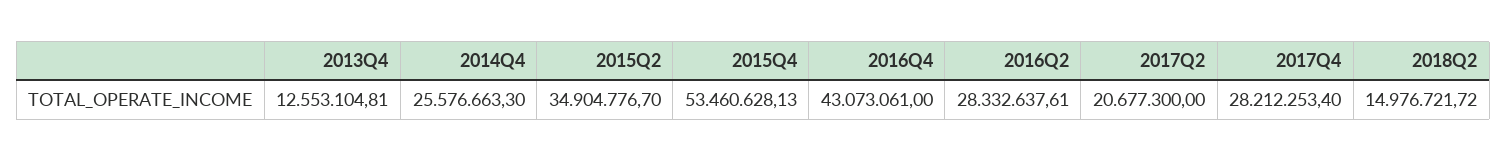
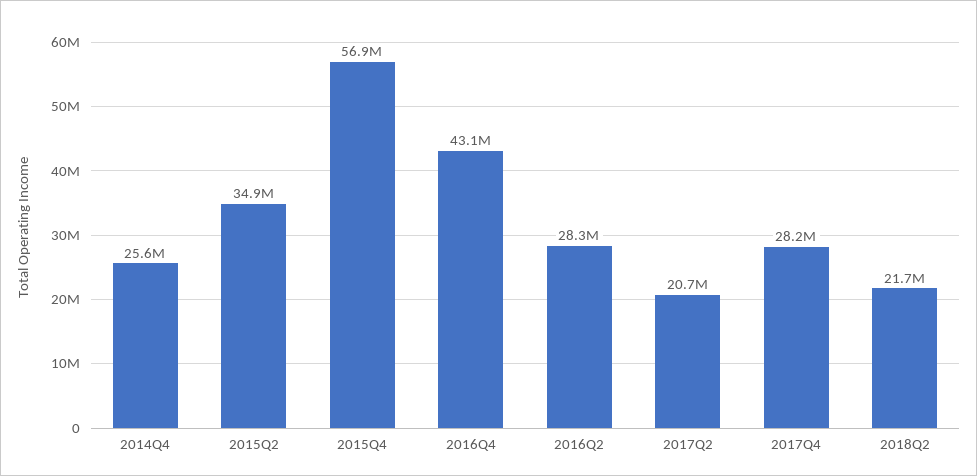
2013Q4: 12553104.81 -> none
2015Q4: 53460628.13 -> 56900000
2018Q2: 14976721.72 -> 21700000

